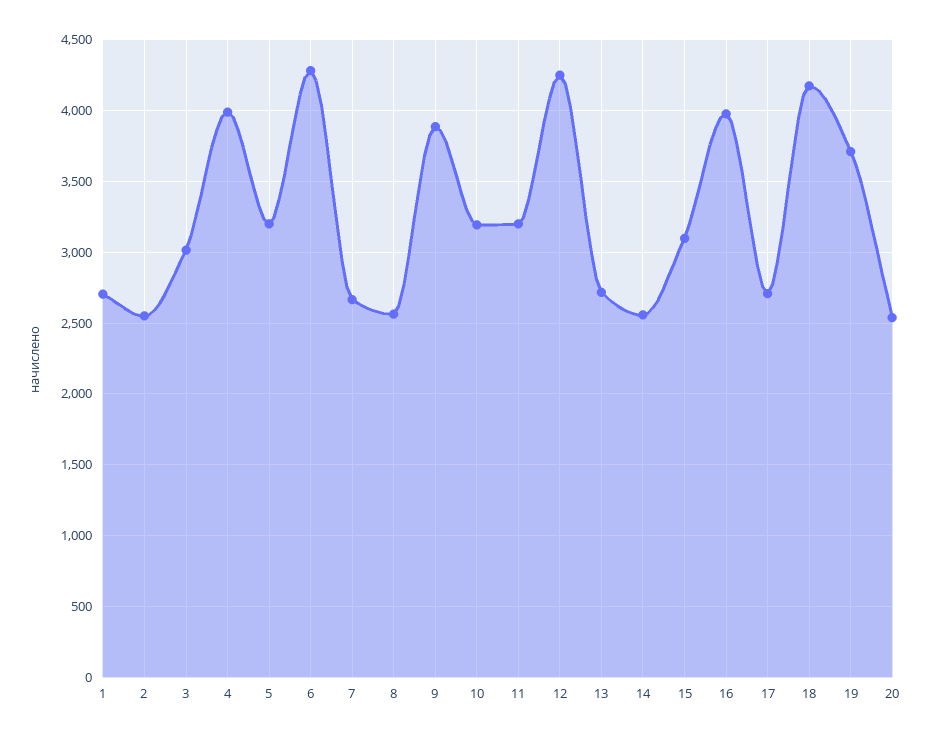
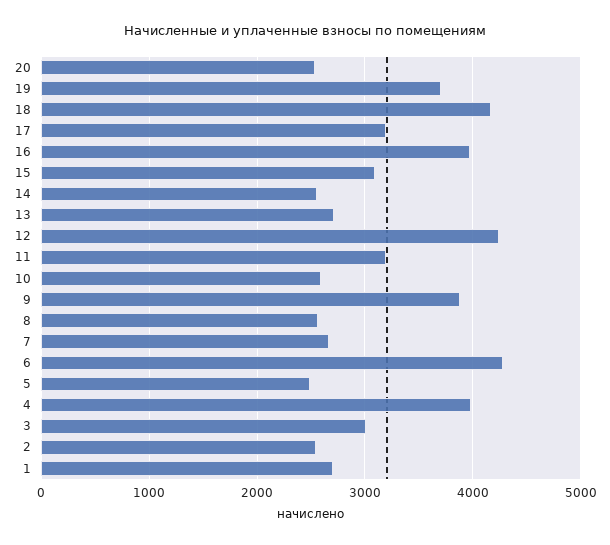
5: 3200 -> 2500
10: 3200 -> 2600
17: 2700 -> 3200

